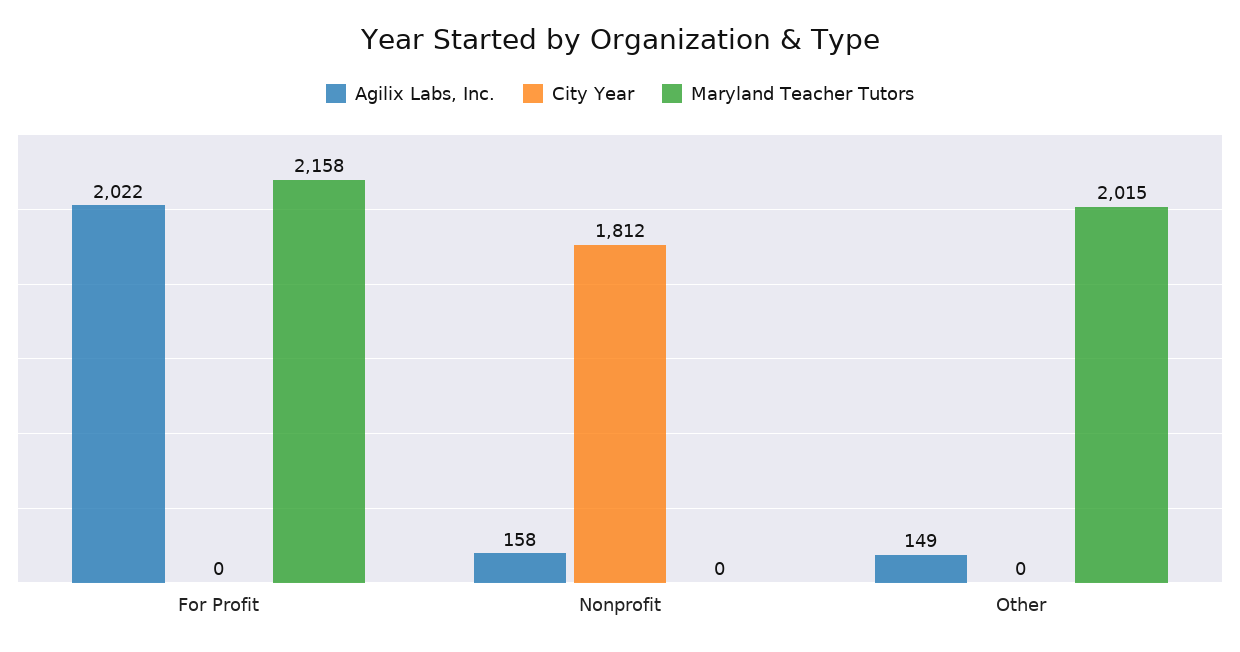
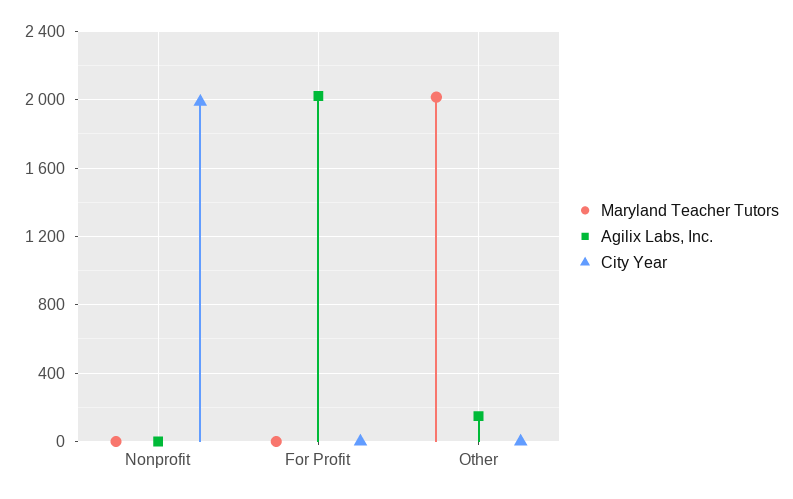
Maryland Teacher Tutors, For Profit: 2158 -> 0
Agilix Labs, Inc., Nonprofit: 158 -> 0
City Year, Nonprofit: 1812 -> 2000

